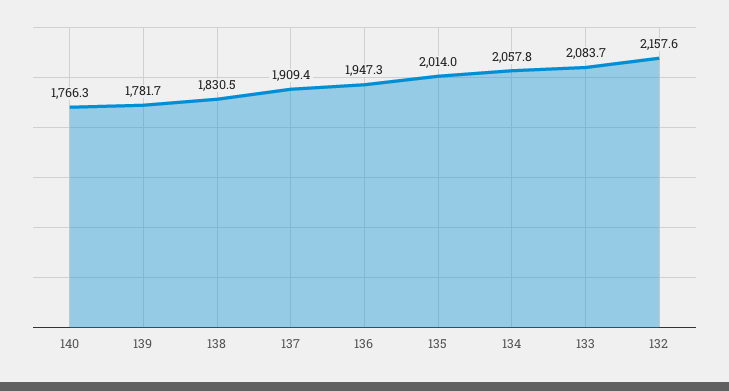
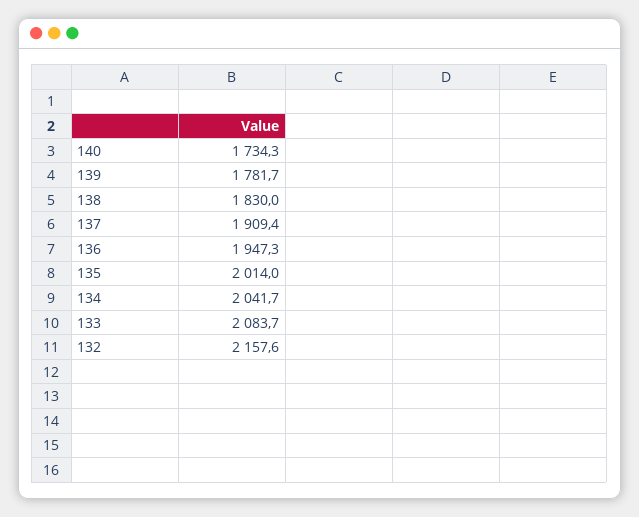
140: 1766.3 -> 1734.3
138: 1830.5 -> 1830
134: 2057.8 -> 2041.7

